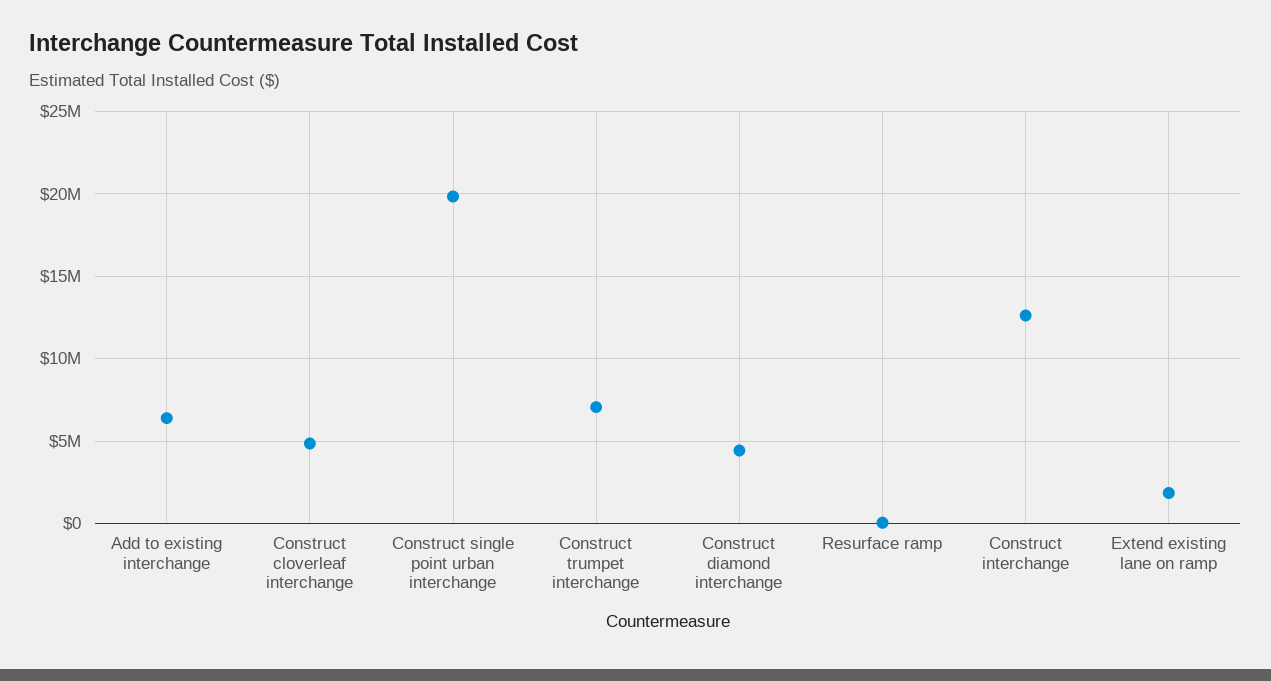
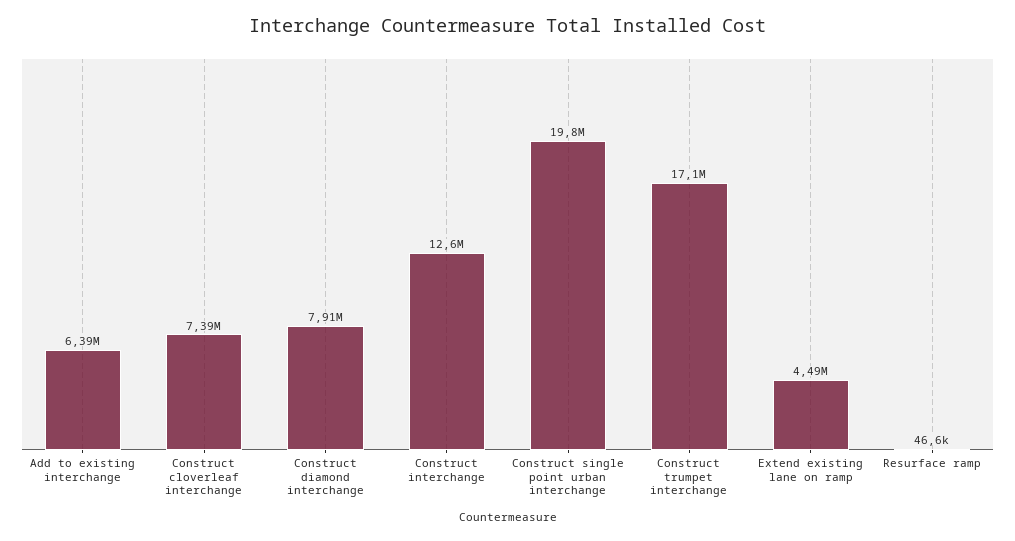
Construct cloverleaf interchange: 5000000 -> 7390000
Construct trumpet interchange: 7000000 -> 17100000
Construct diamond interchange: 4500000 -> 7910000
Extend existing lane on ramp: 2000000 -> 4490000

